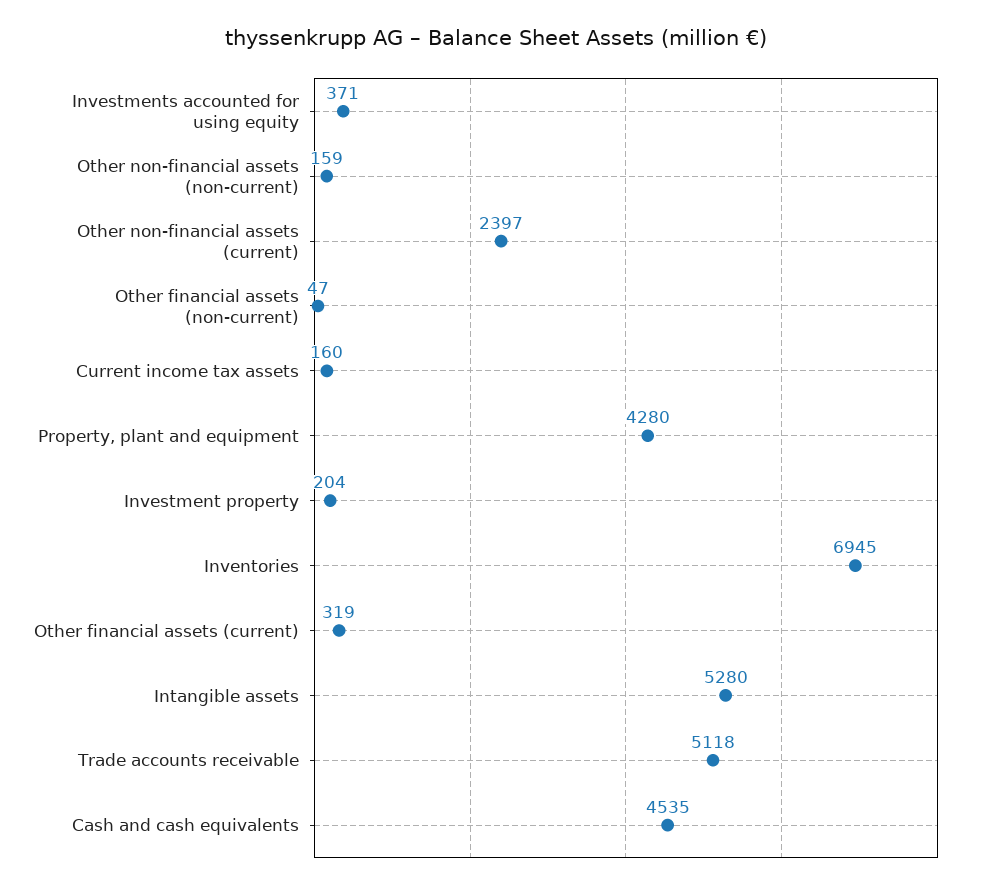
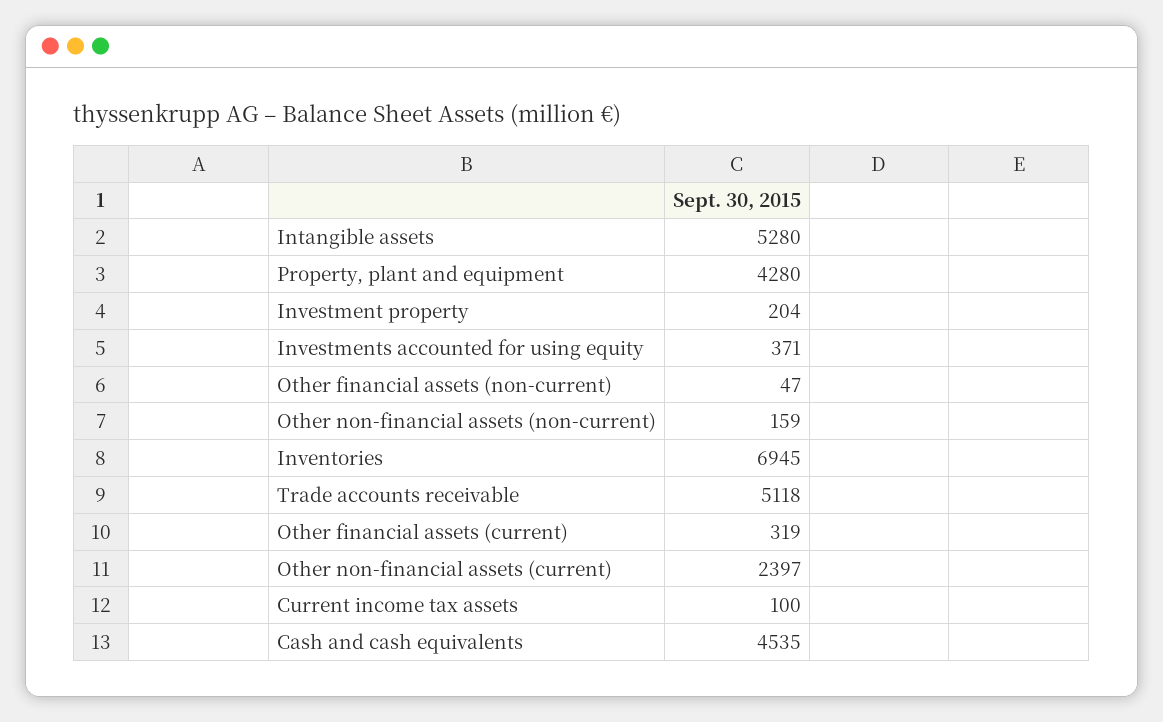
Current income tax assets: 160 -> 100

